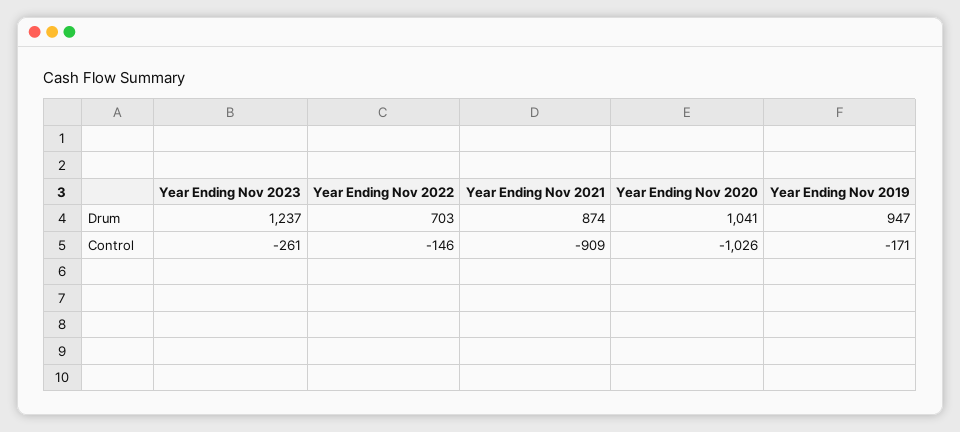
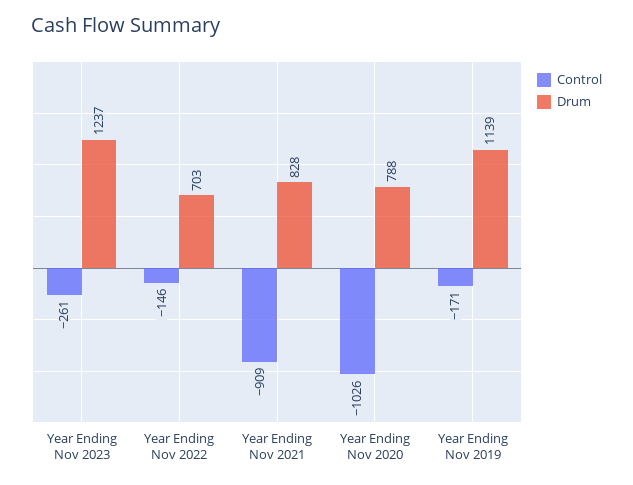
Drum, Year Ending Nov 2021: 874 -> 828
Drum, Year Ending Nov 2020: 1041 -> 788
Drum, Year Ending Nov 2019: 947 -> 1139

